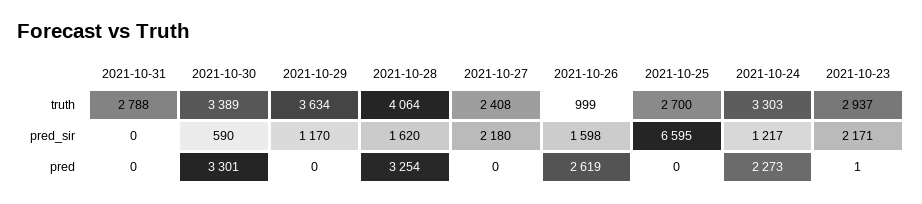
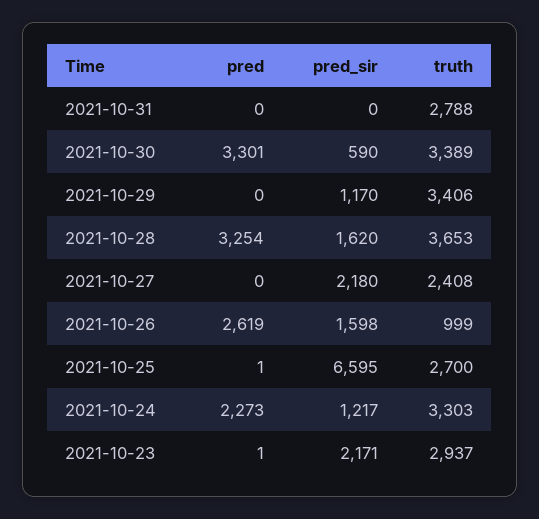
2021-10-29, truth: 3634 -> 3406
2021-10-28, truth: 4064 -> 3653
2021-10-25, pred: 0 -> 1

